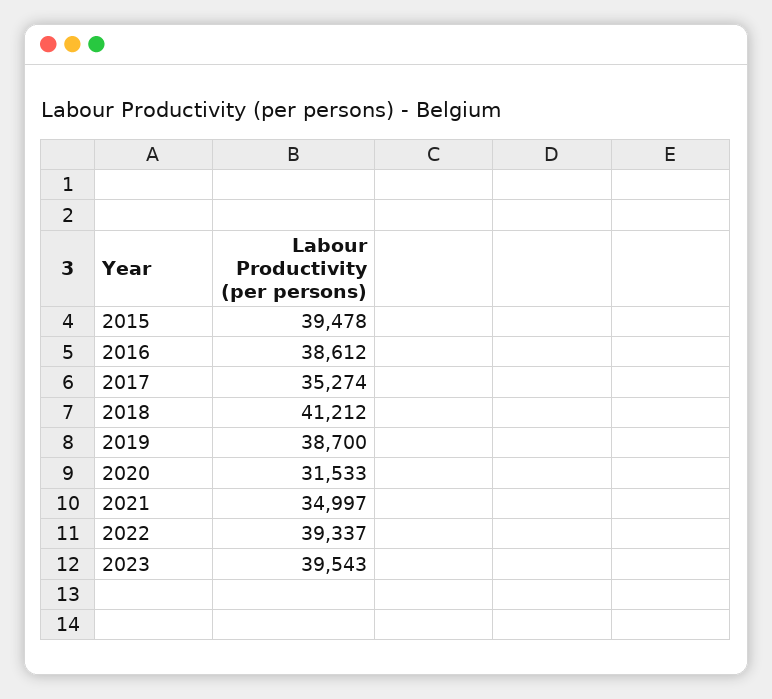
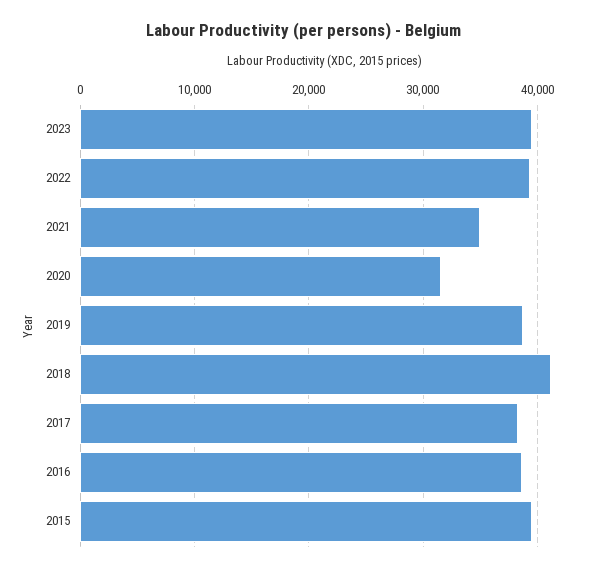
2017: 35274 -> 38000

